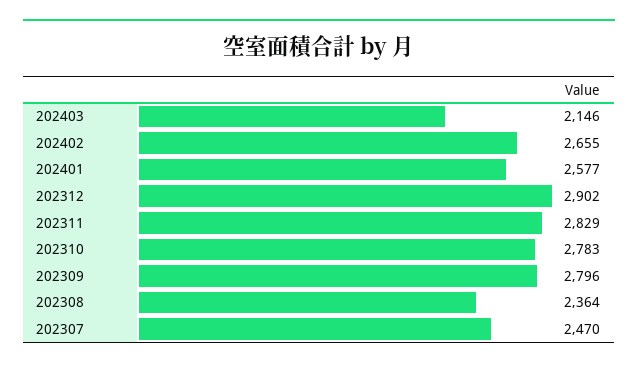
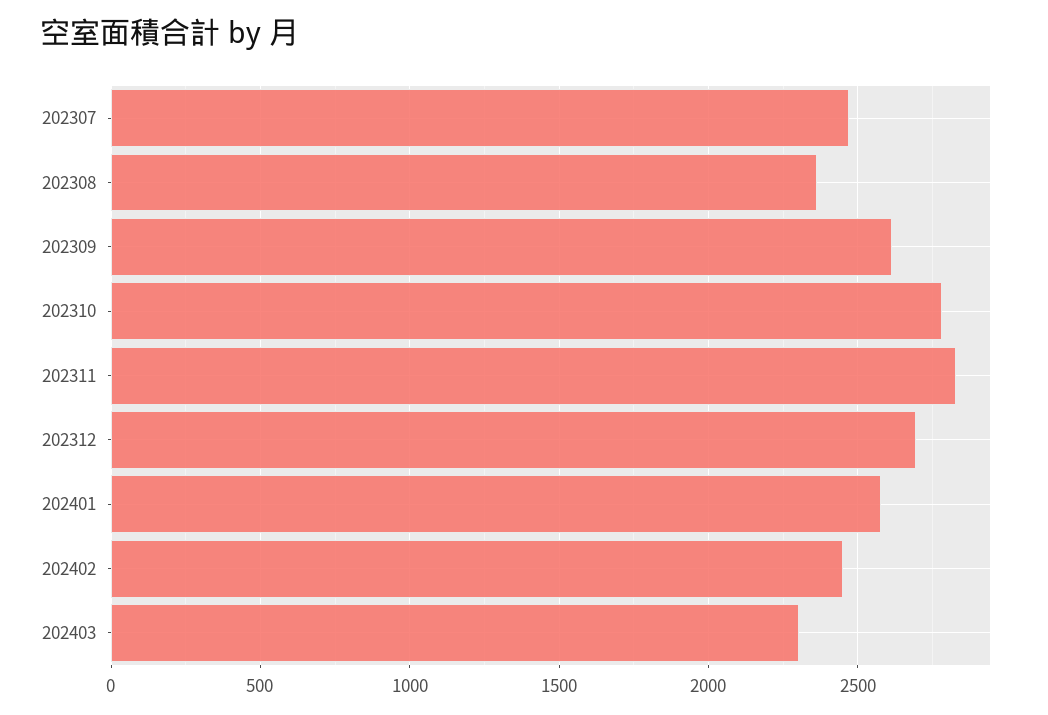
202403: 2146 -> 2300
202402: 2655 -> 2450
202312: 2902 -> 2700
202309: 2796 -> 2600

